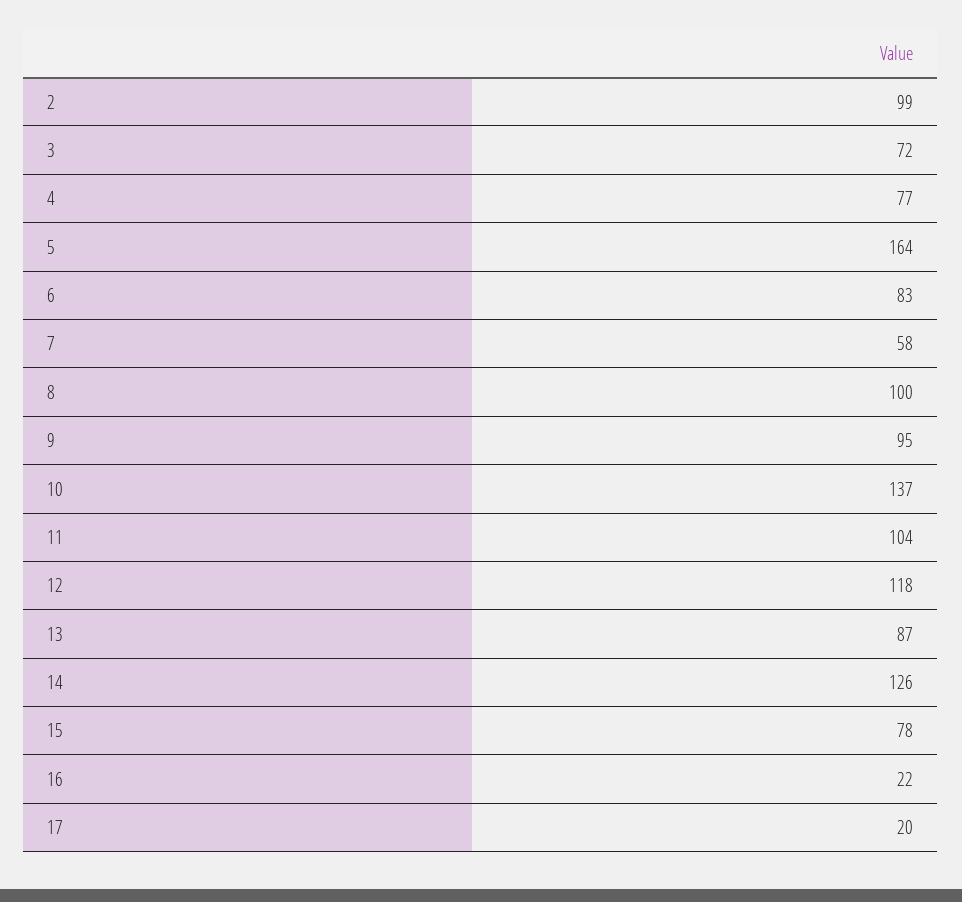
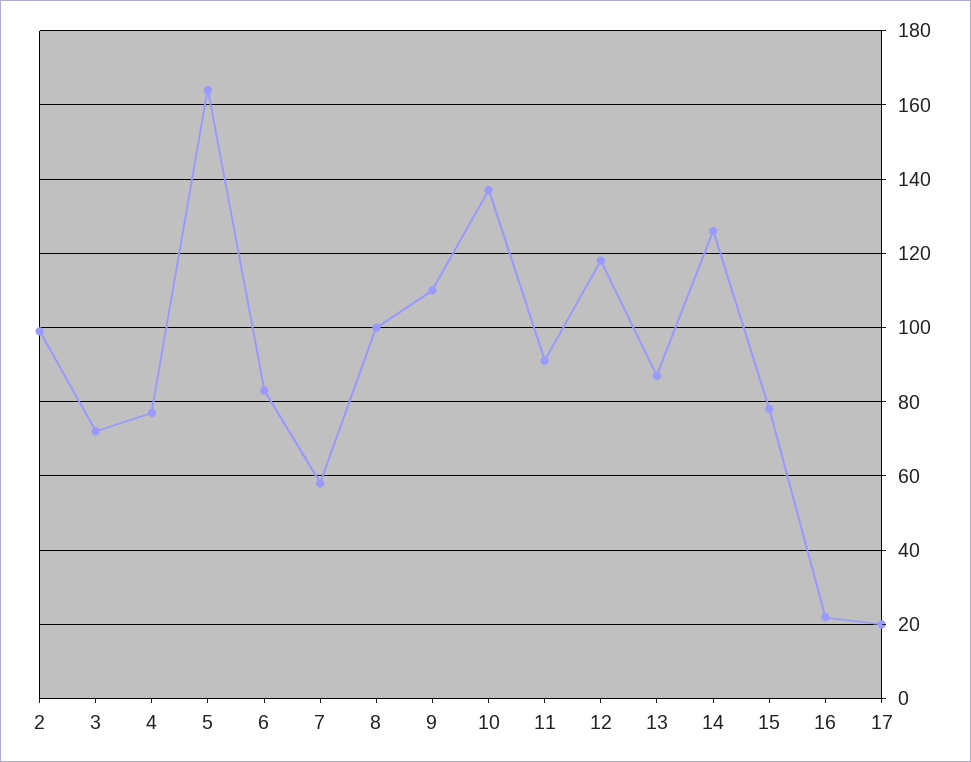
9: 95 -> 110
11: 104 -> 90

